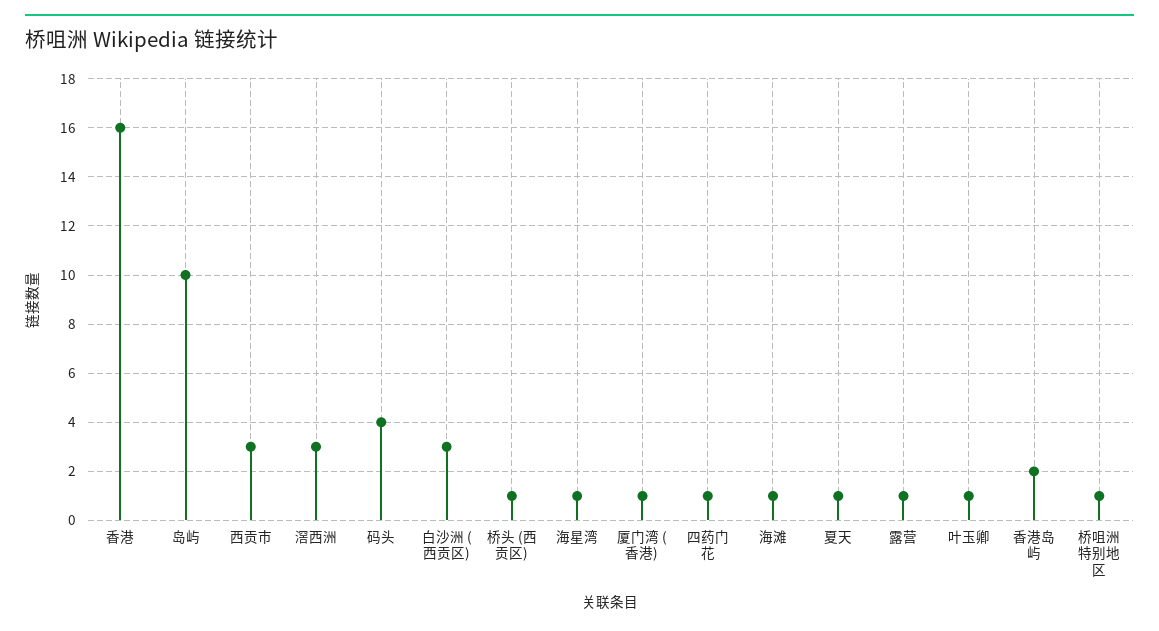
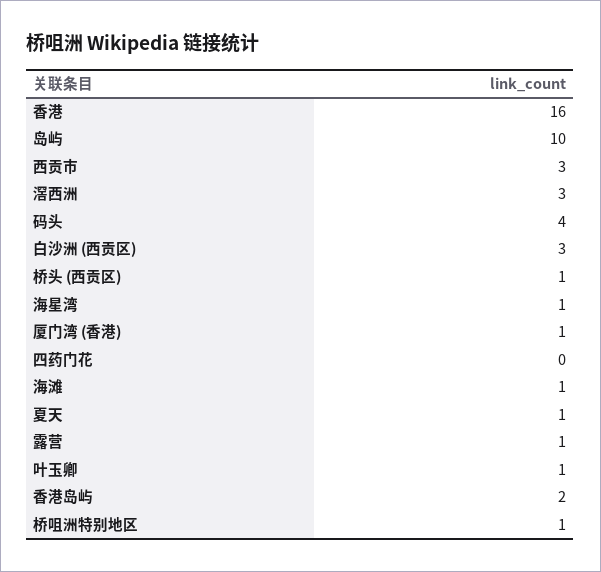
四药门花: 1 -> 0

